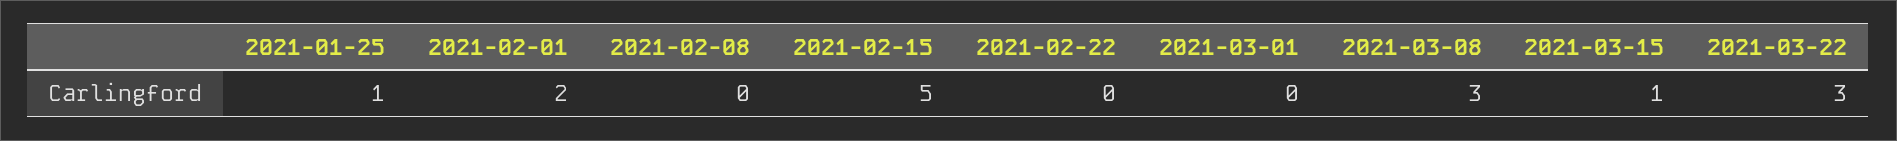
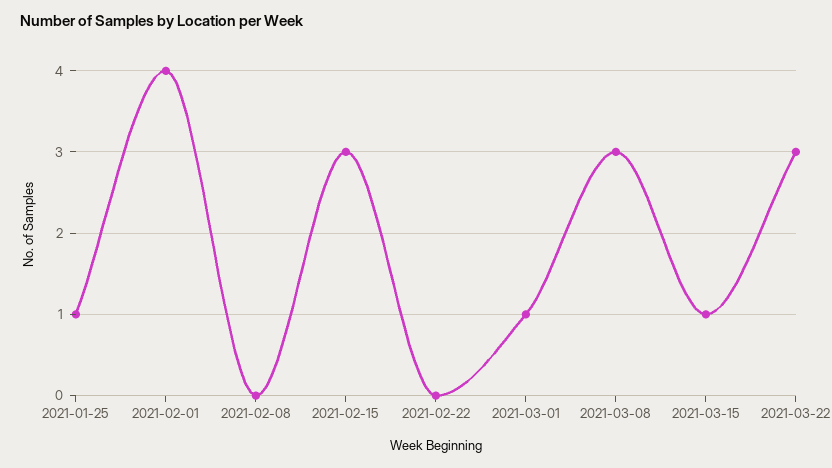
2021-02-01: 2 -> 4
2021-02-15: 5 -> 3
2021-03-01: 0 -> 1

